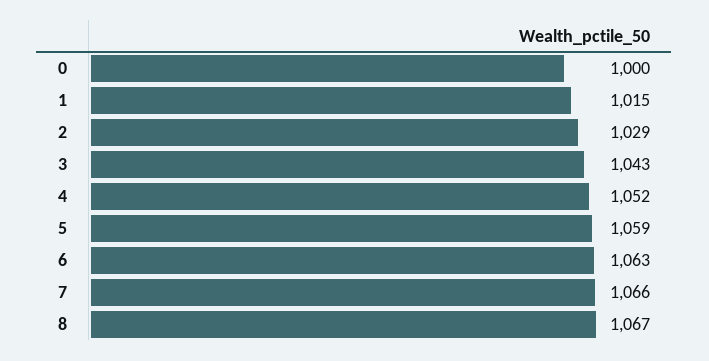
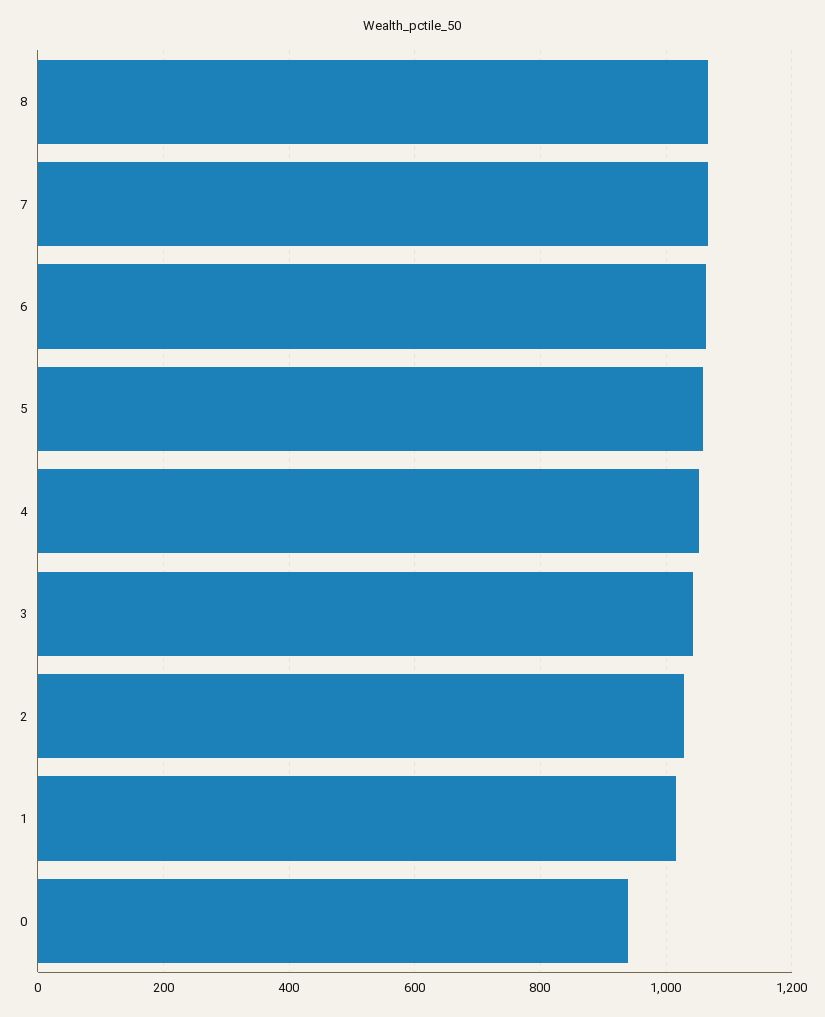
0: 1000 -> 940

